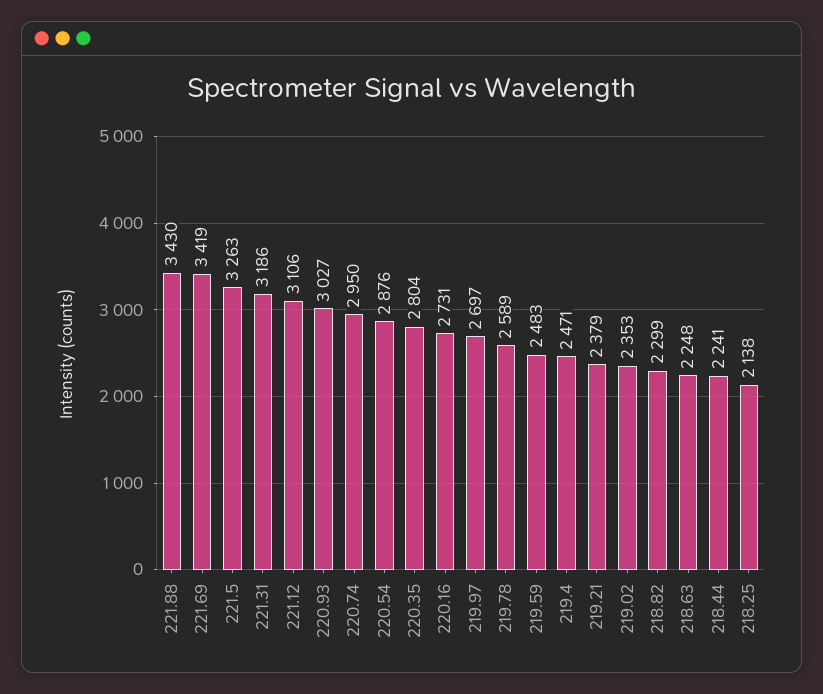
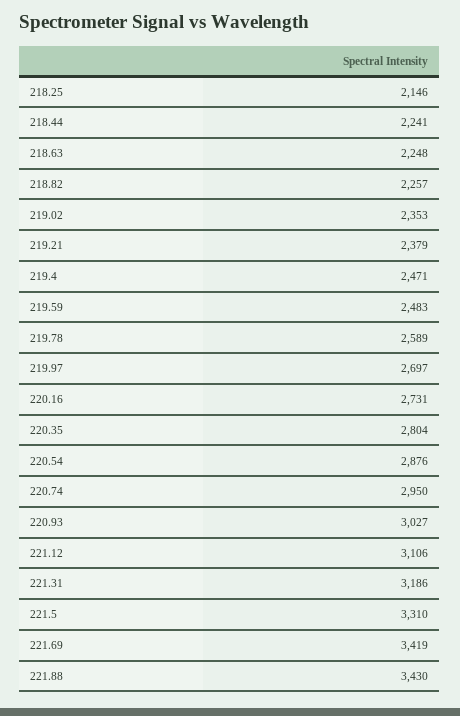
221.5: 3263 -> 3310
218.82: 2299 -> 2257
218.25: 2138 -> 2146

